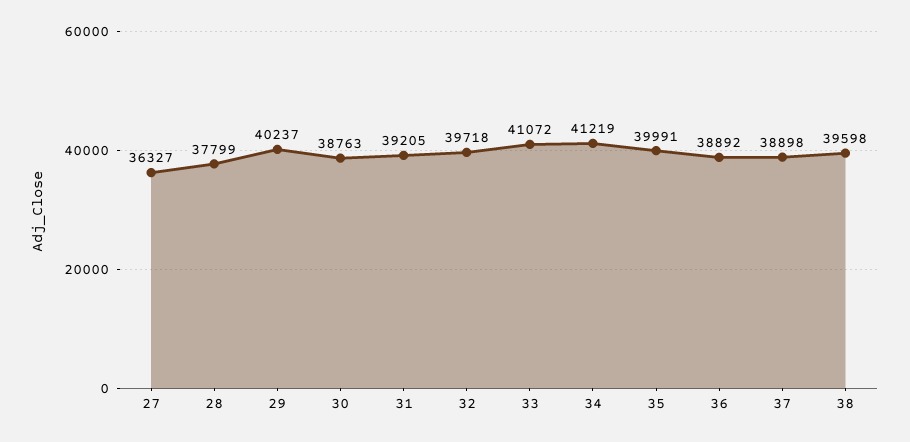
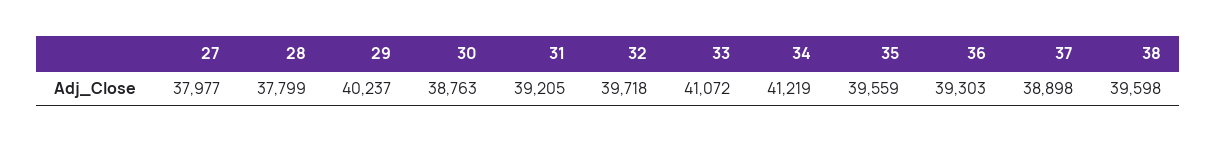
27: 36327 -> 37977
35: 39991 -> 39559
36: 38892 -> 39303

